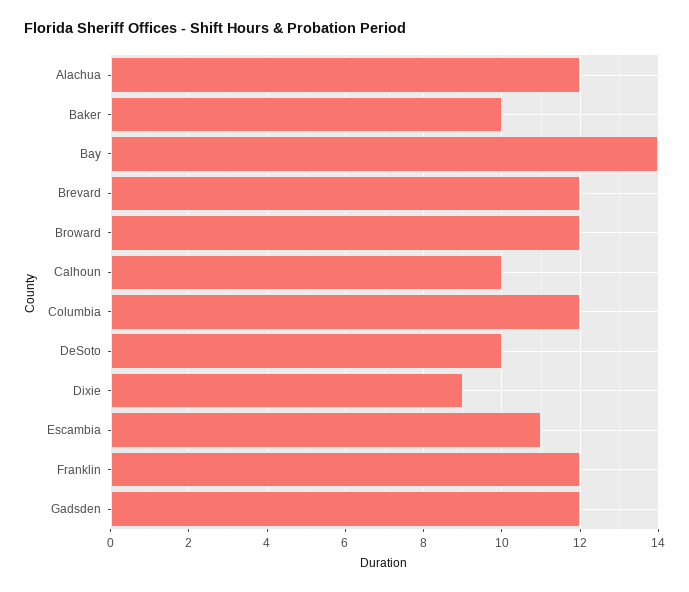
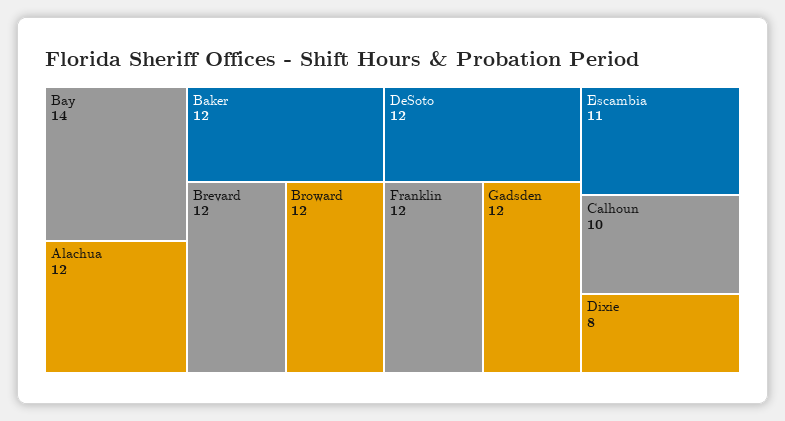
Baker: 10 -> 12
Columbia: 12 -> none
DeSoto: 10 -> 12
Dixie: 9 -> 8

